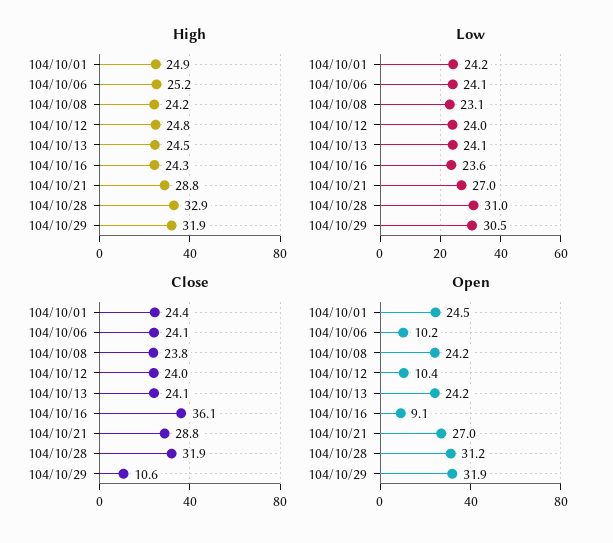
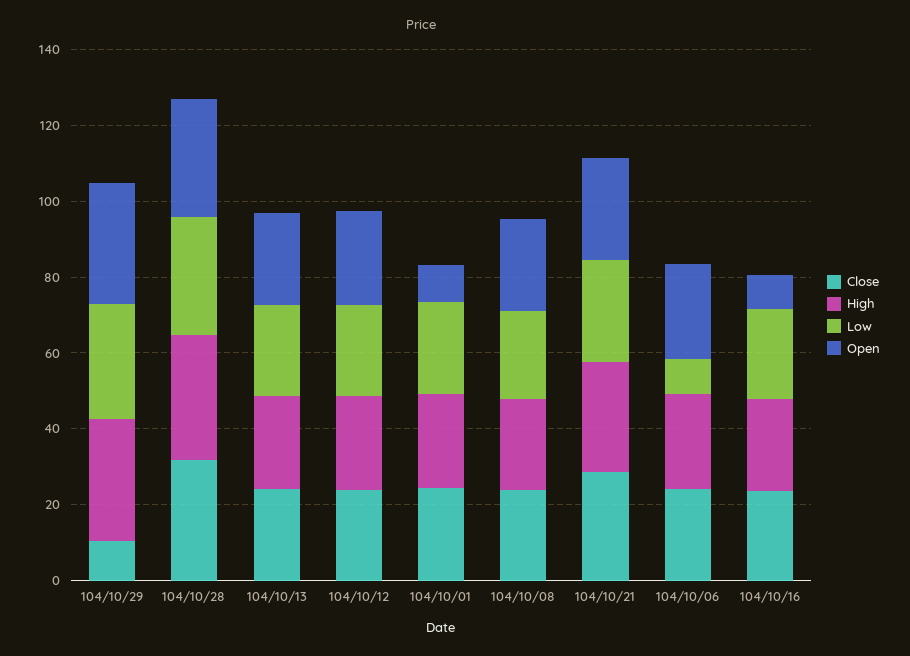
Low, 104/10/06: 24.1 -> 10
Close, 104/10/16: 36.1 -> 25
Open, 104/10/01: 24.5 -> 10
Open, 104/10/06: 10.2 -> 25
Open, 104/10/12: 10.4 -> 25

